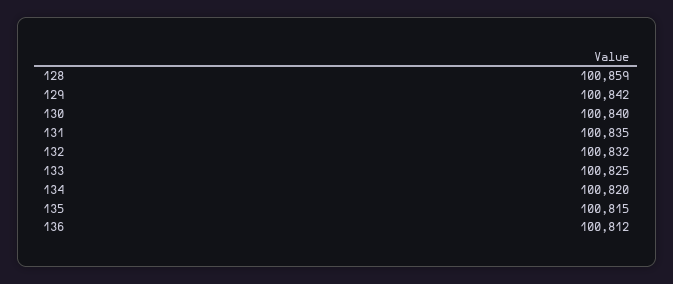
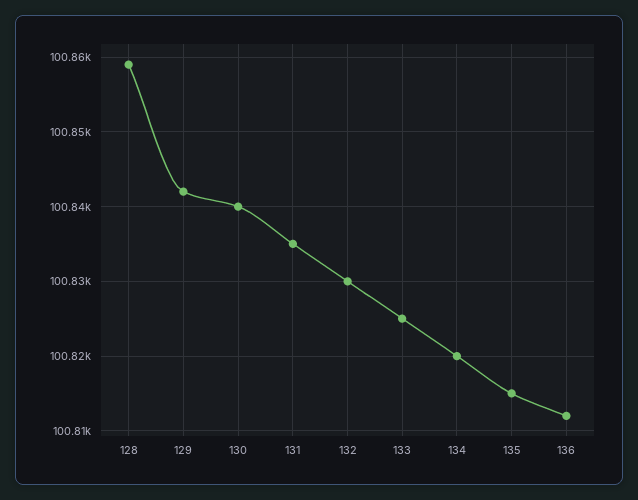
132: 100832 -> 100830

